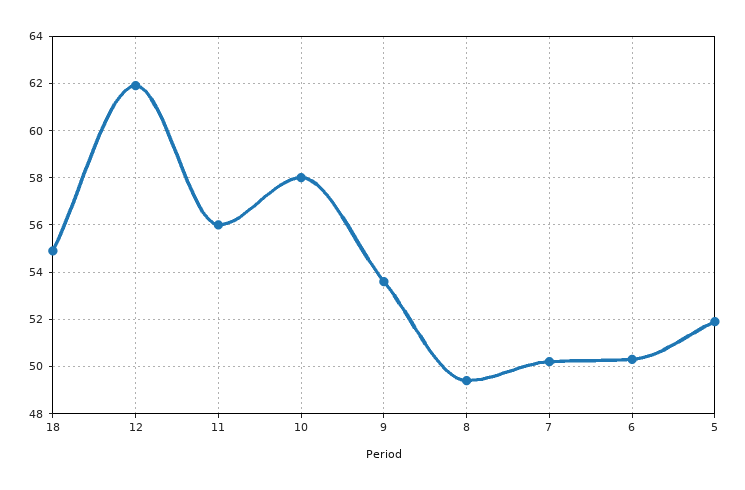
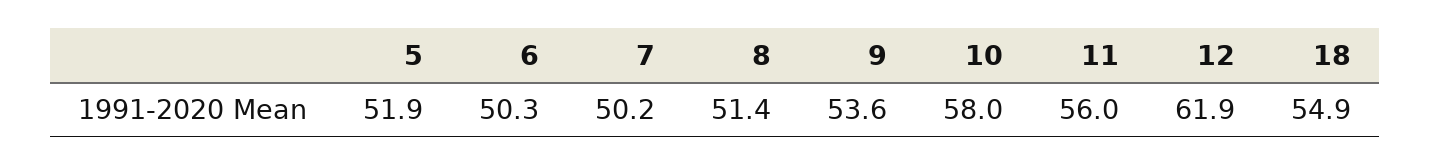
8: 49.5 -> 51.4

